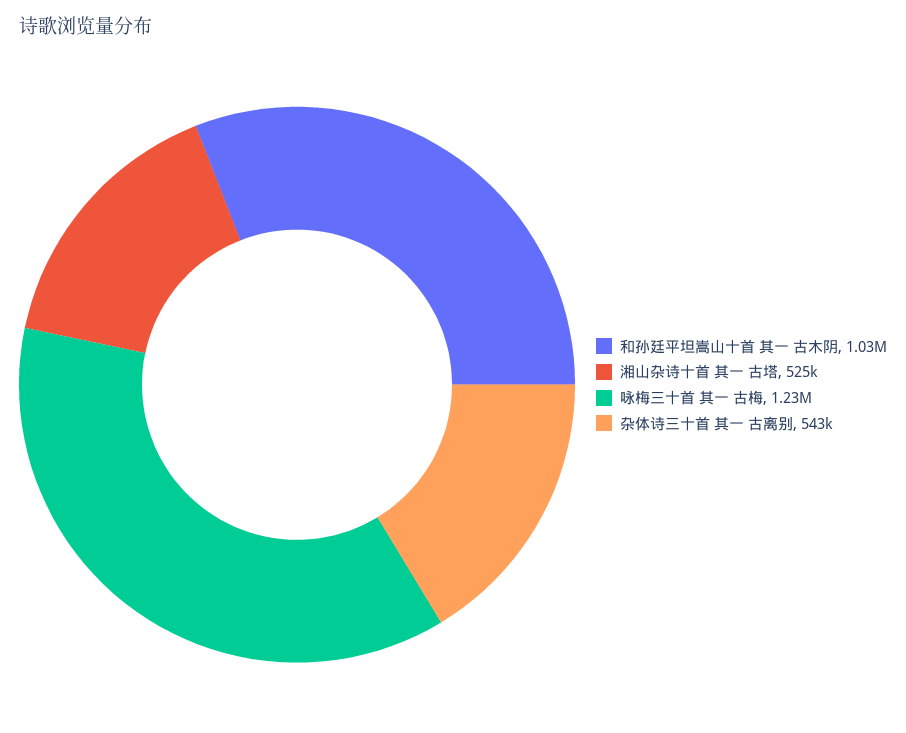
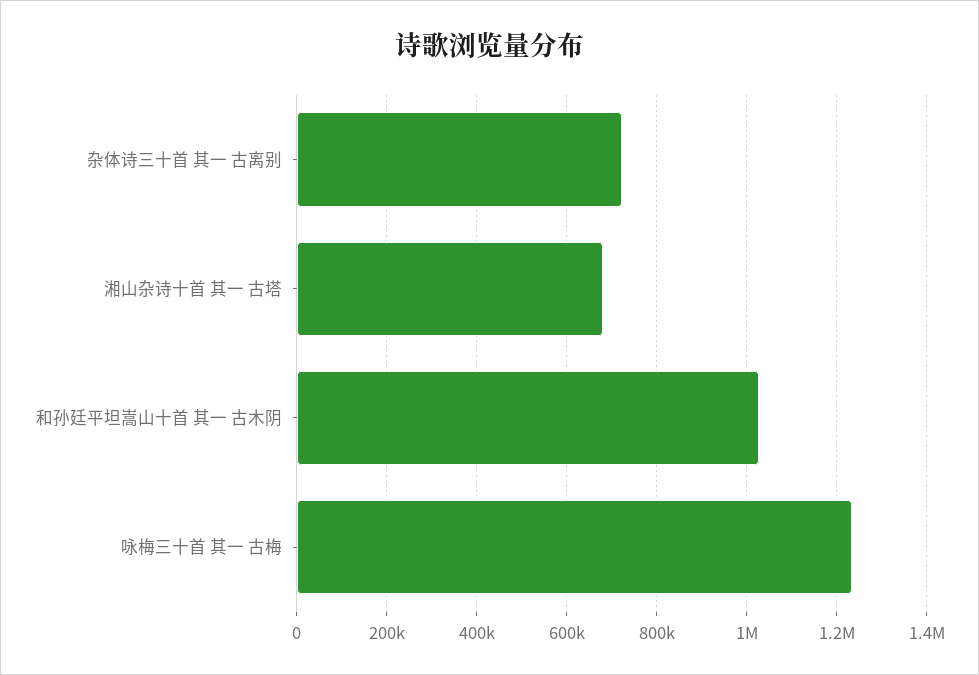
湘山杂诗十首 其一 古塔: 525000 -> 680000
杂体诗三十首 其一 古离别: 543000 -> 720000

